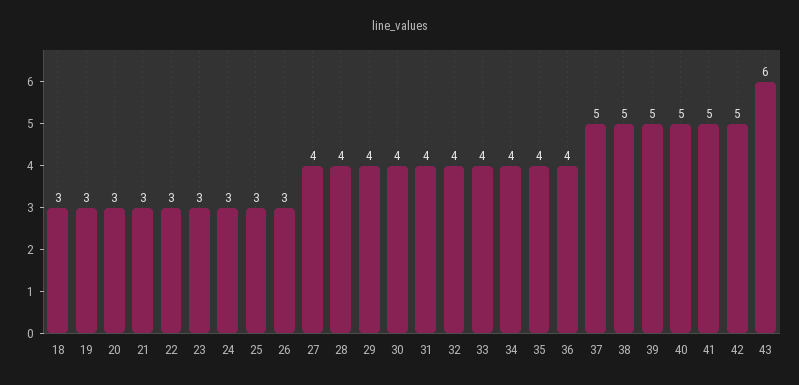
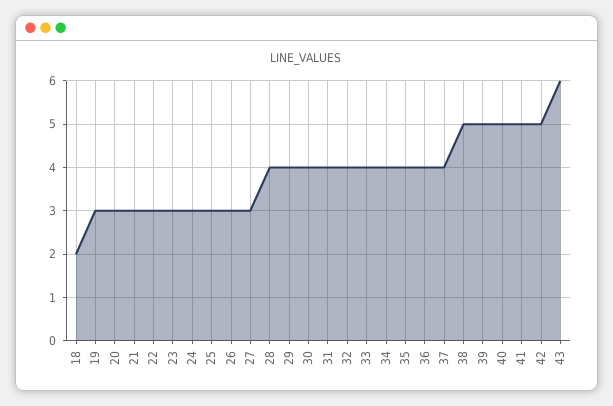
18: 3 -> 2
27: 4 -> 3
37: 5 -> 4

